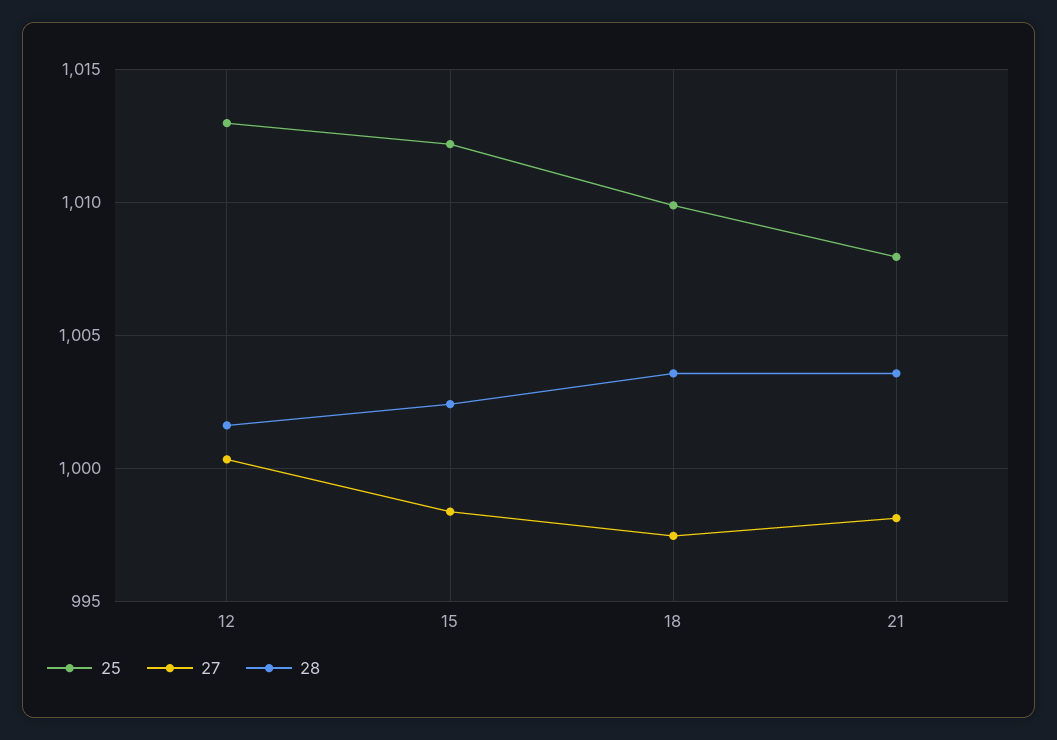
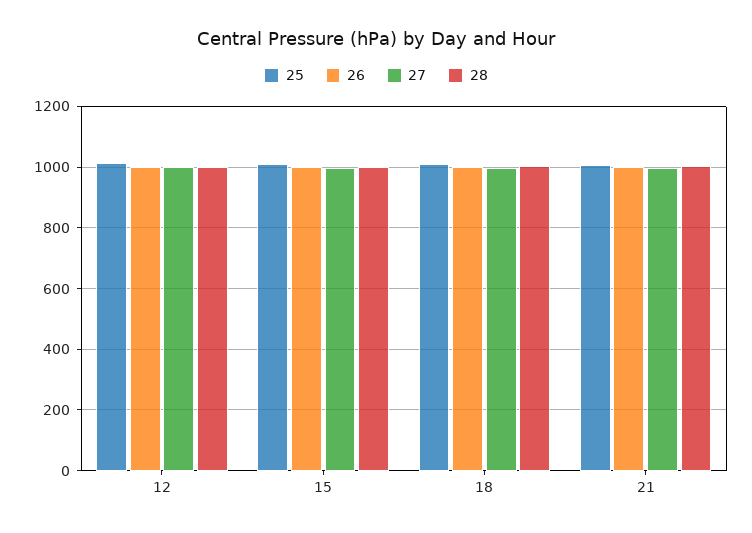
26, 12: none -> 1000
26, 15: none -> 1000
26, 18: none -> 1000
26, 21: none -> 1000

